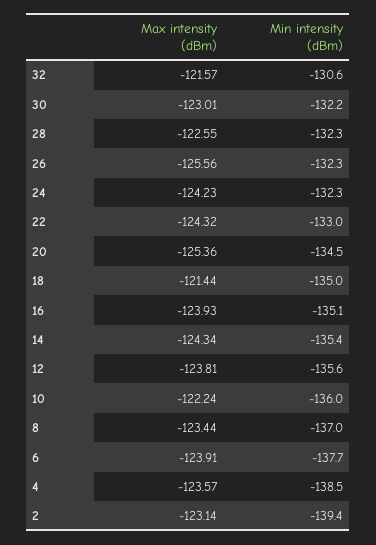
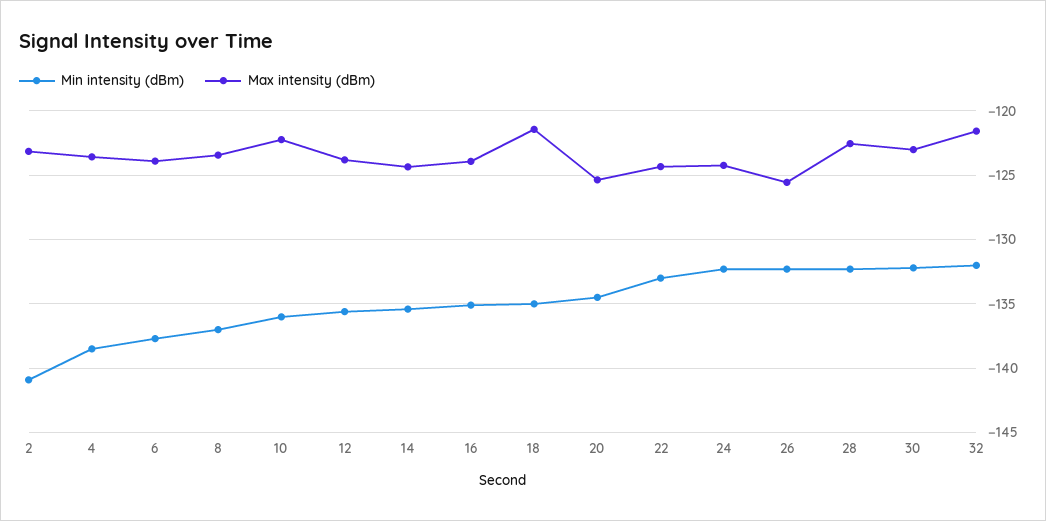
Min intensity (dBm), 32: -130.6 -> -132
Min intensity (dBm), 2: -139.4 -> -141

